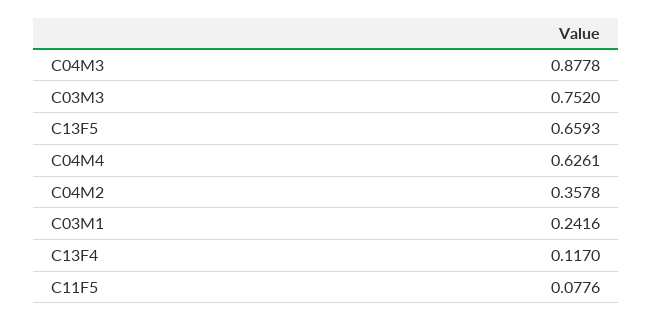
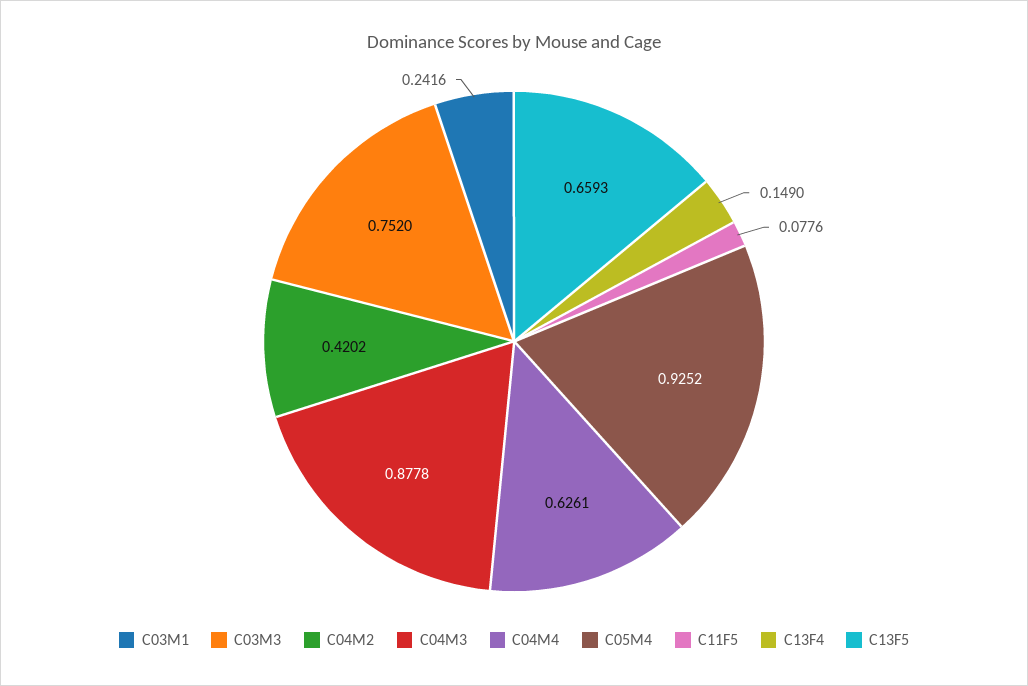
C04M2: 0.3578 -> 0.4202
C13F4: 0.117 -> 0.149
C05M4: none -> 0.9252

